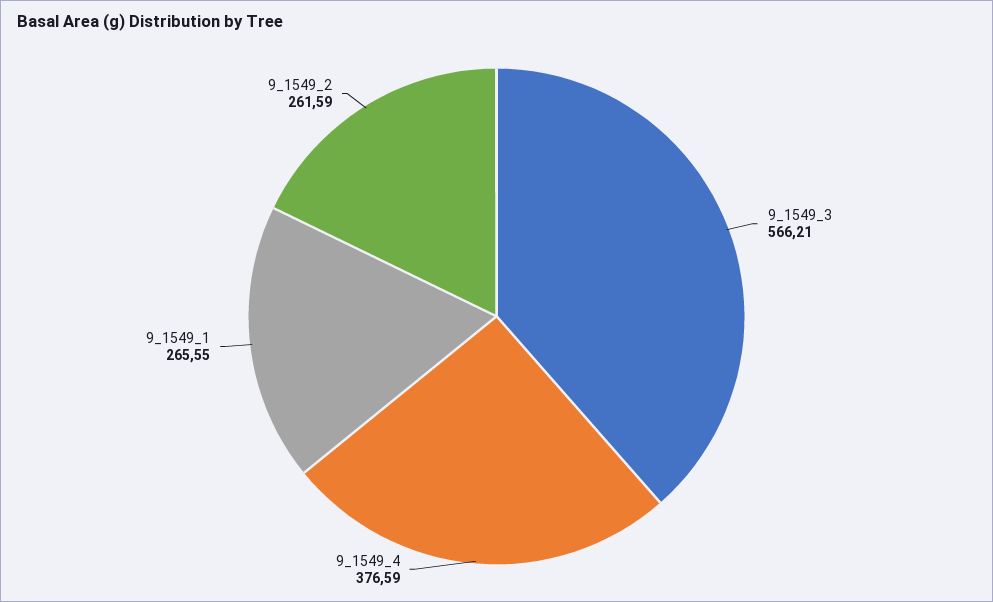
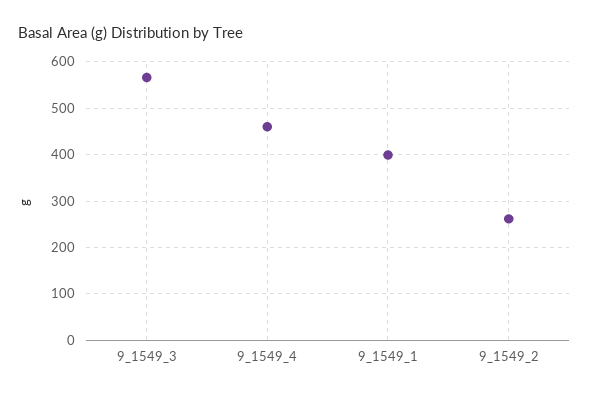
9_1549_4: 376.59 -> 460
9_1549_1: 265.55 -> 400

